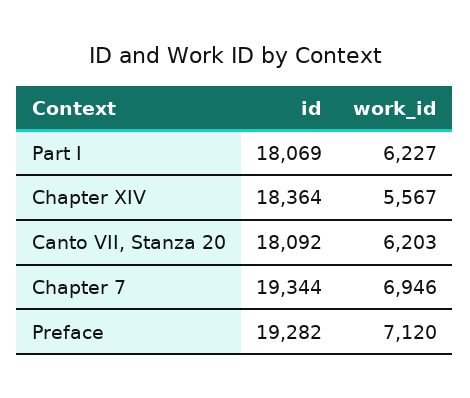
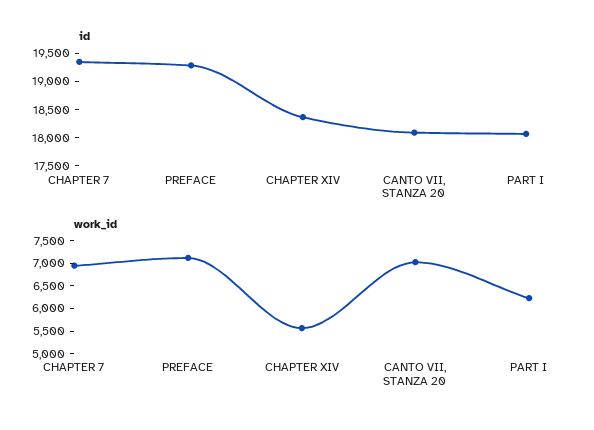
work_id, Canto VII, Stanza 20: 6203 -> 7000

